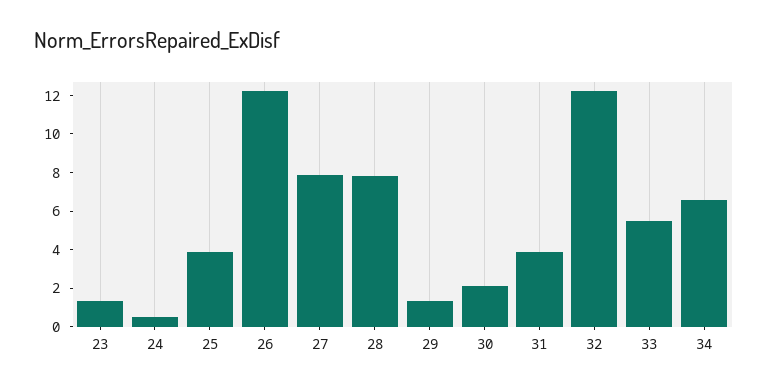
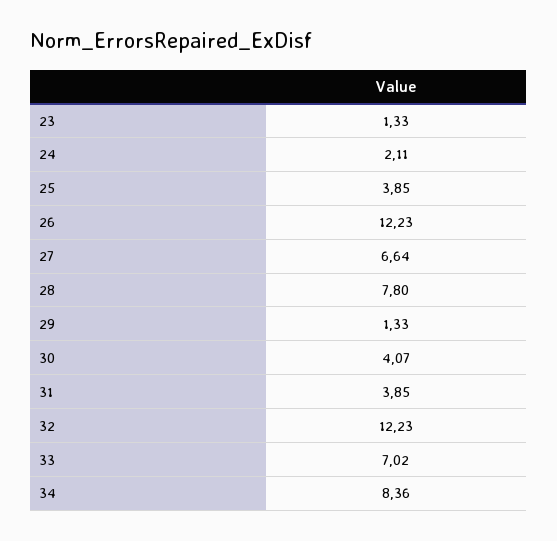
24: 0.5 -> 2.11
27: 8 -> 6.64
30: 2 -> 4.07
33: 5.5 -> 7.02
34: 6.5 -> 8.36

